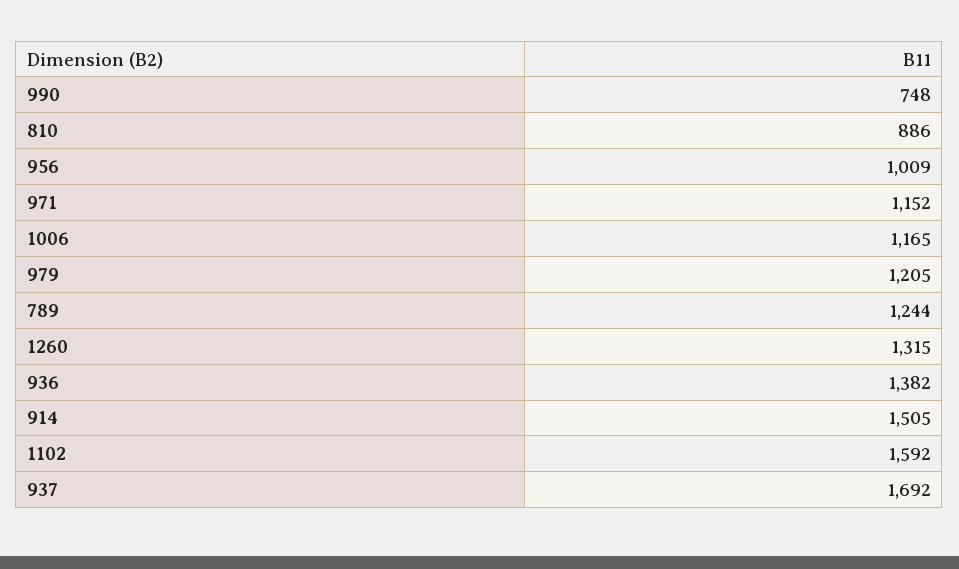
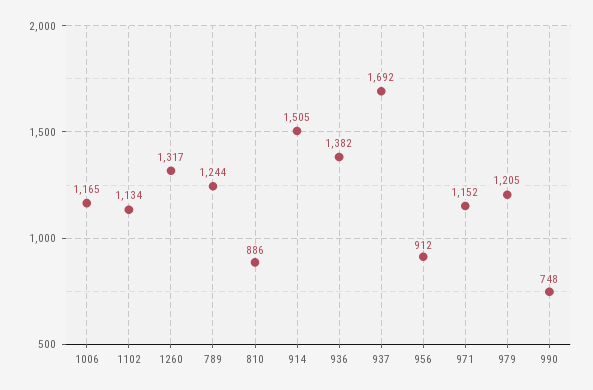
956: 1009 -> 912
1260: 1315 -> 1317
1102: 1592 -> 1134

